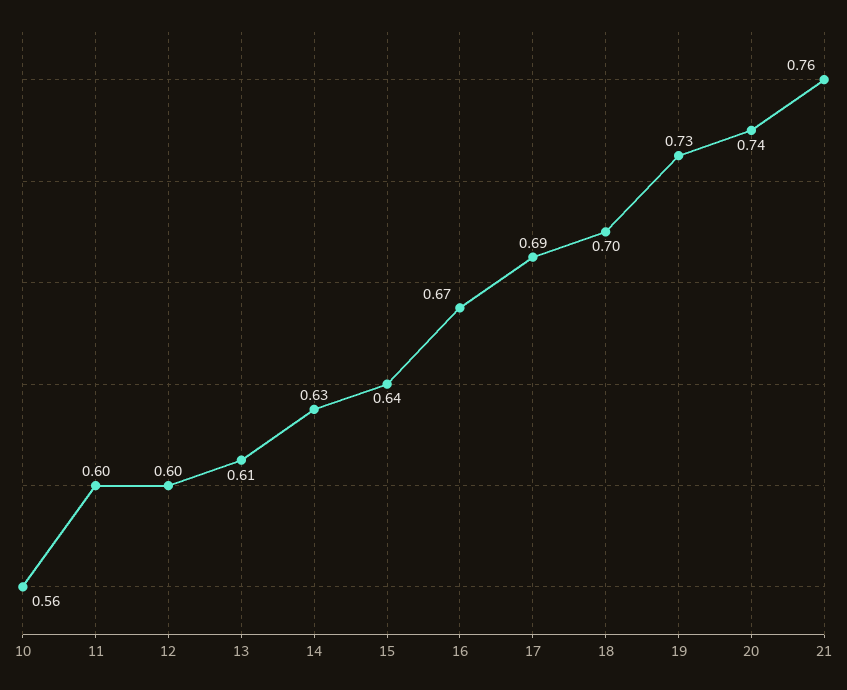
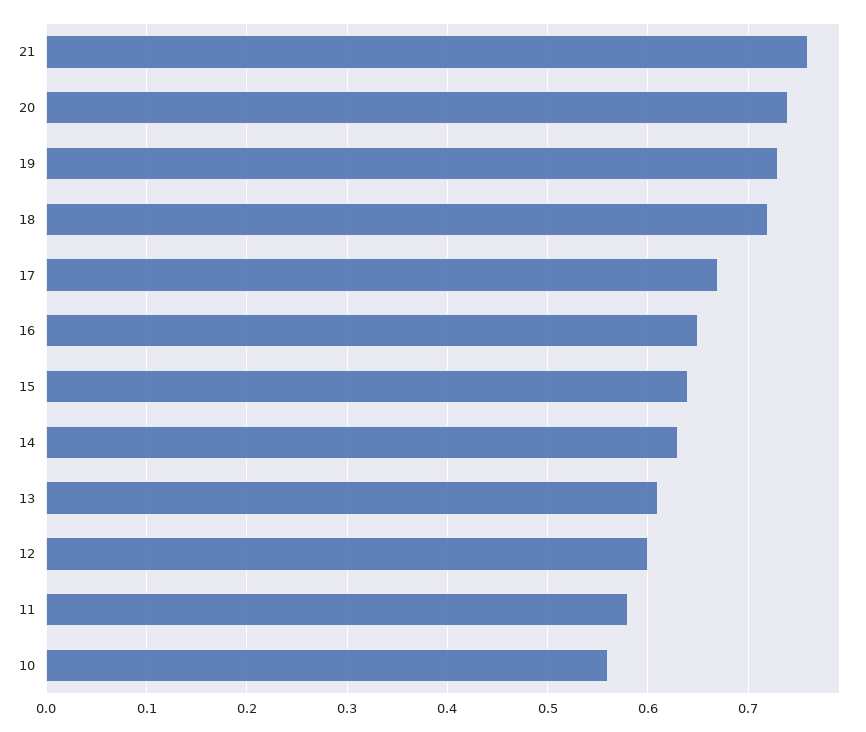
11: 0.6 -> 0.58
16: 0.67 -> 0.65
17: 0.69 -> 0.67
18: 0.7 -> 0.72

